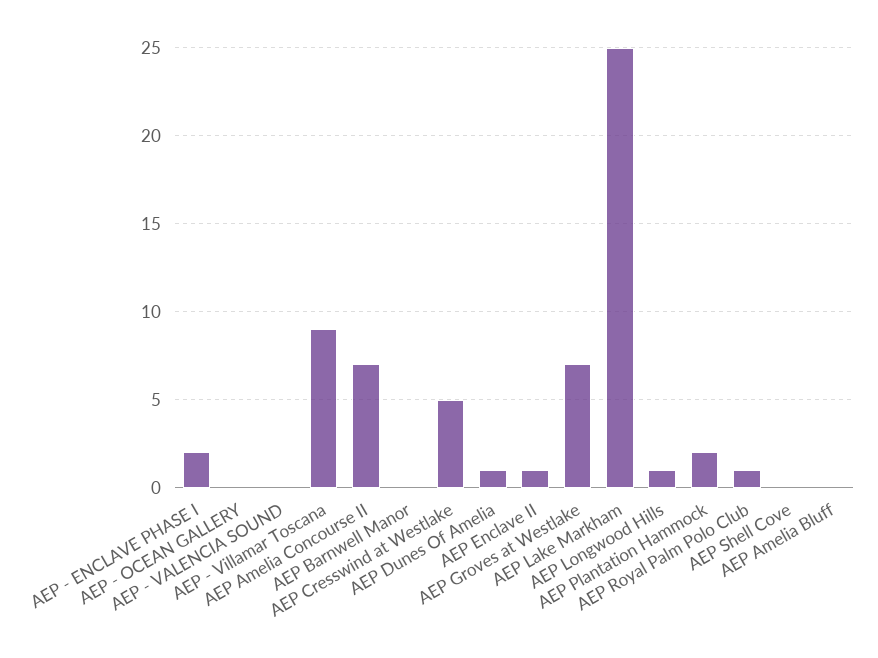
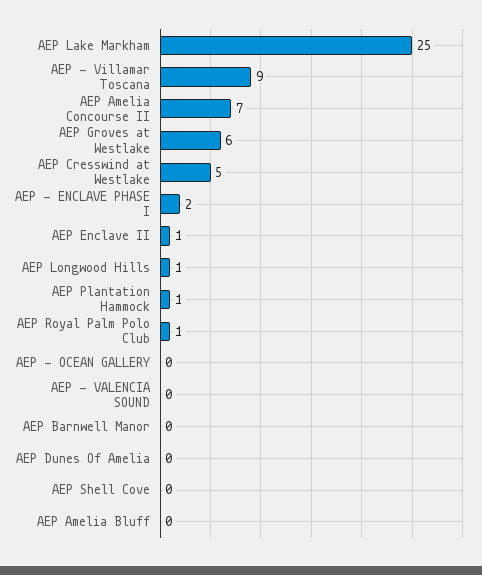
AEP Dunes Of Amelia: 1 -> 0
AEP Groves at Westlake: 7 -> 6
AEP Plantation Hammock: 2 -> 1

